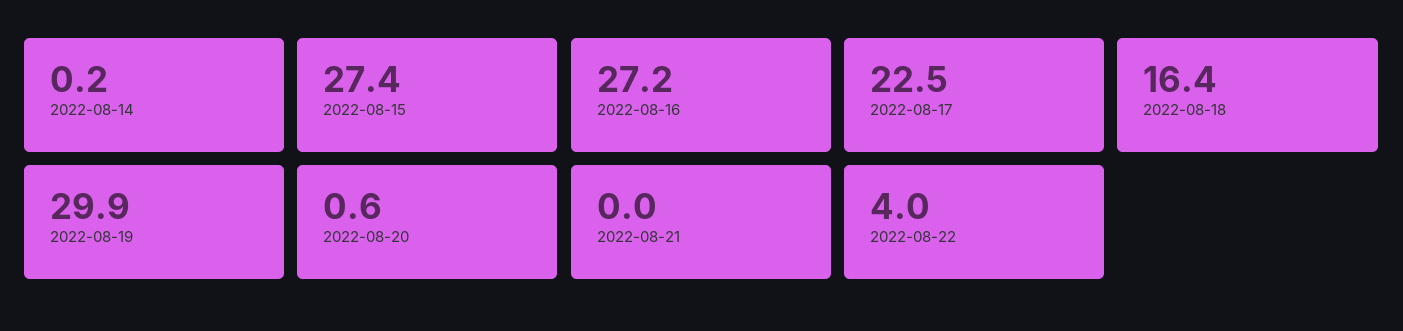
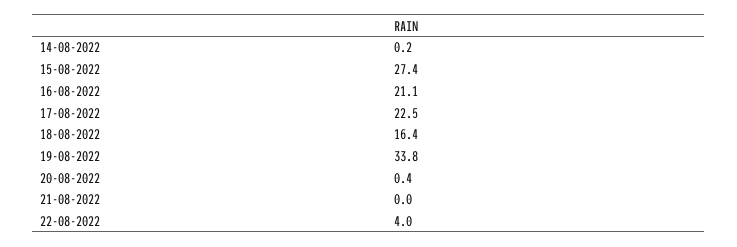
2022-08-16: 27.2 -> 21.1
2022-08-19: 29.9 -> 33.8
2022-08-20: 0.6 -> 0.4

